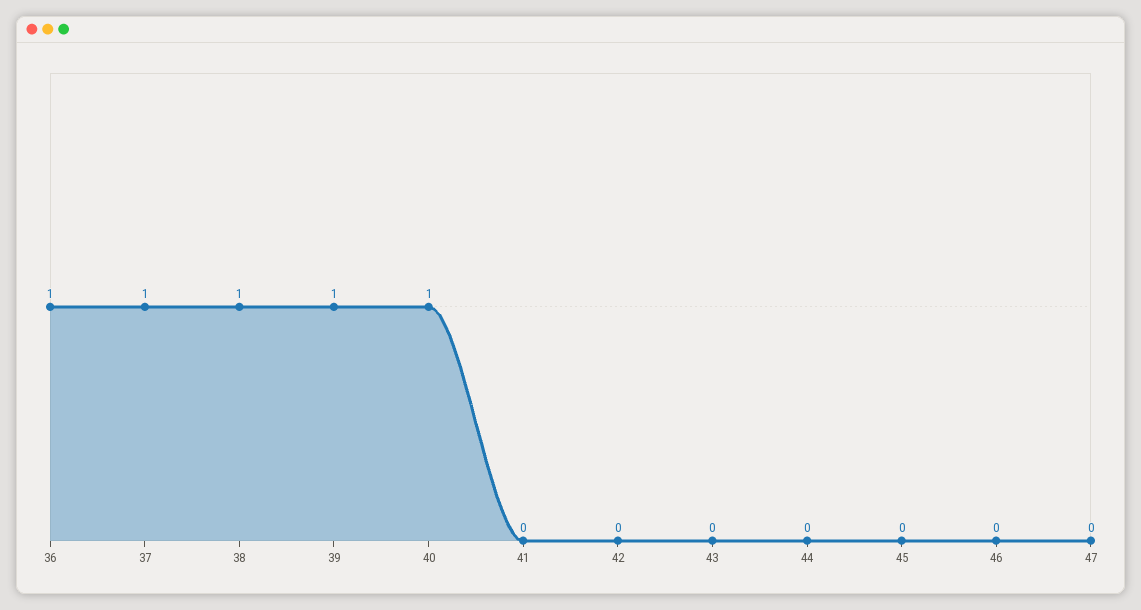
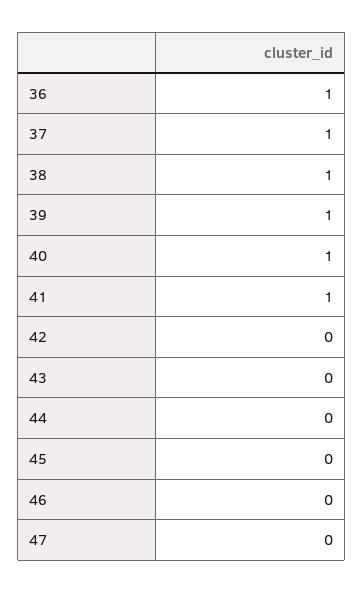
41: 0 -> 1

